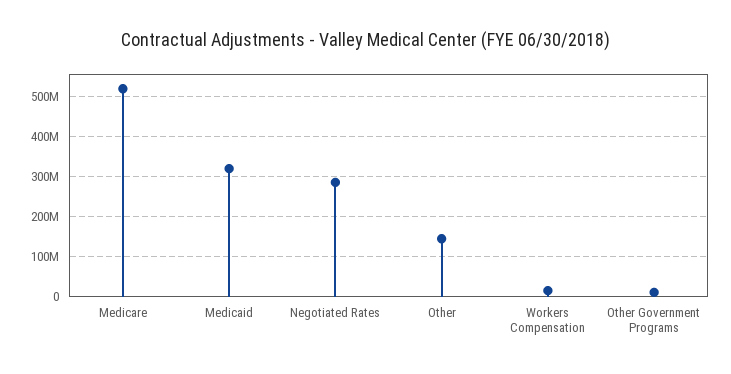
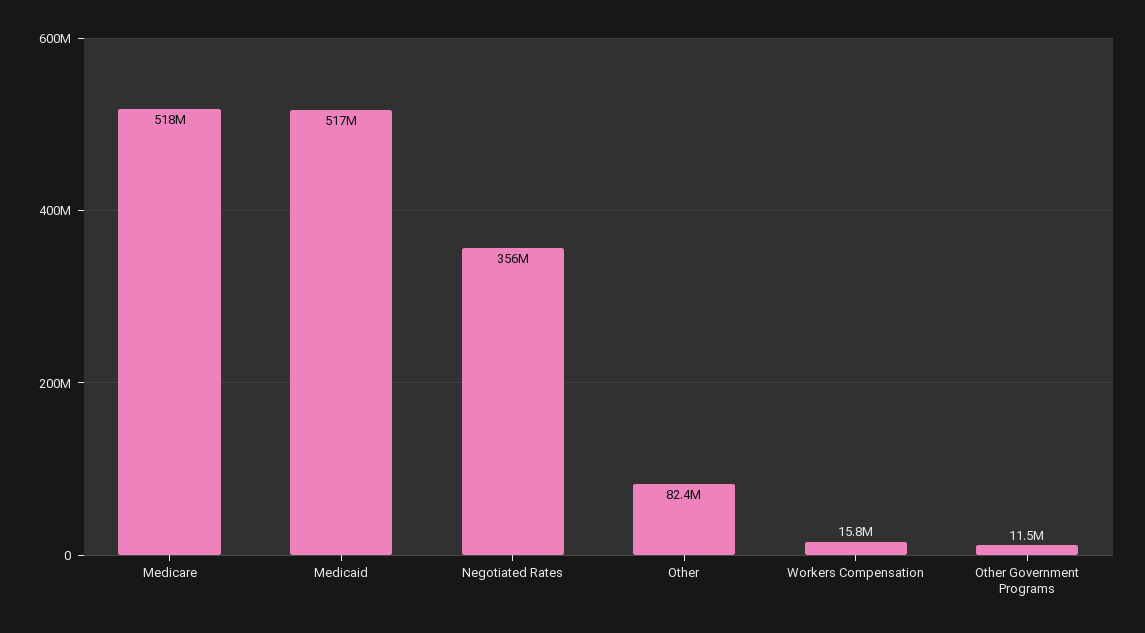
Medicaid: 320000000 -> 517000000
Negotiated Rates: 280000000 -> 356000000
Other: 140000000 -> 82400000

